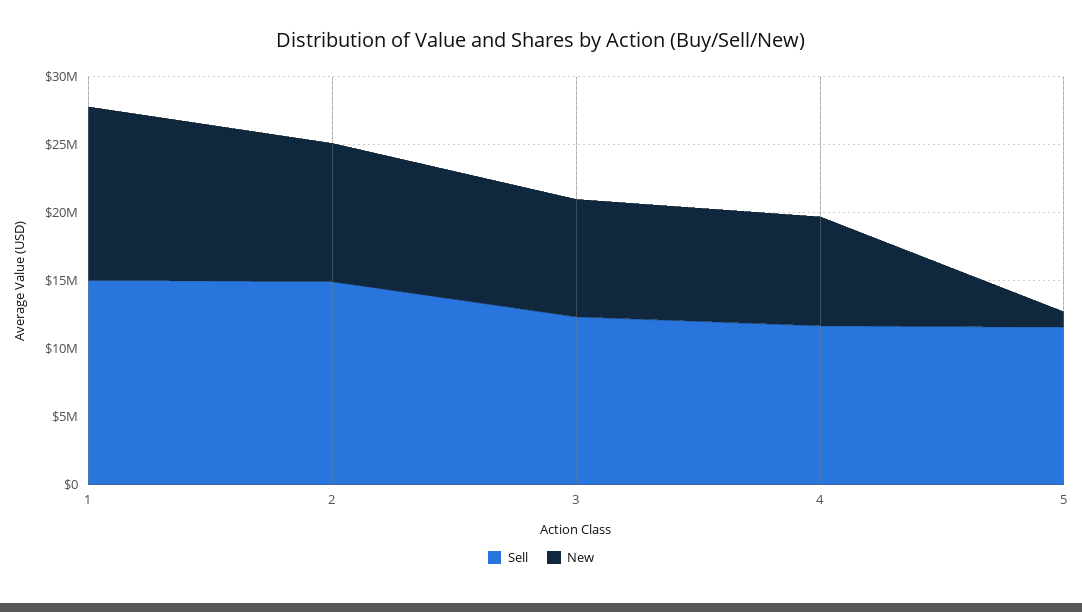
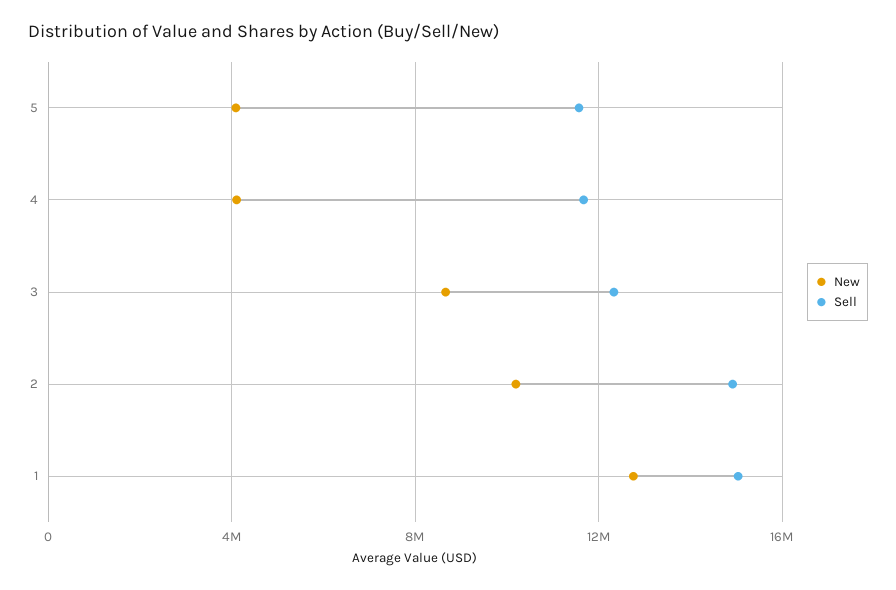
New, 4: 8000000 -> 4000000
New, 5: 1000000 -> 4000000

